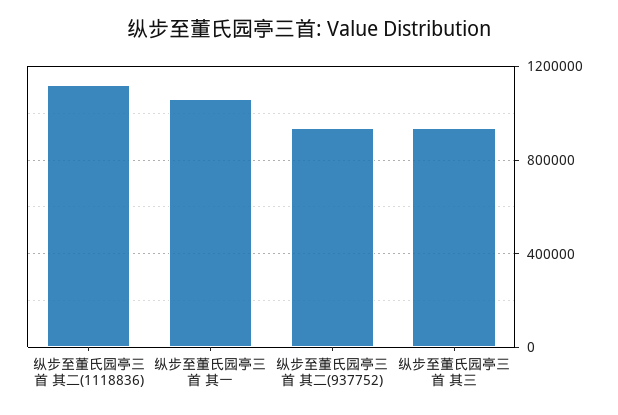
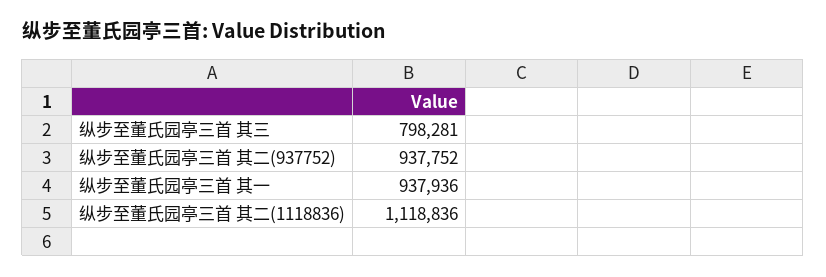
纵步至董氏园亭三首 其一: 1050000 -> 937936
纵步至董氏园亭三首 其三: 950000 -> 798281

